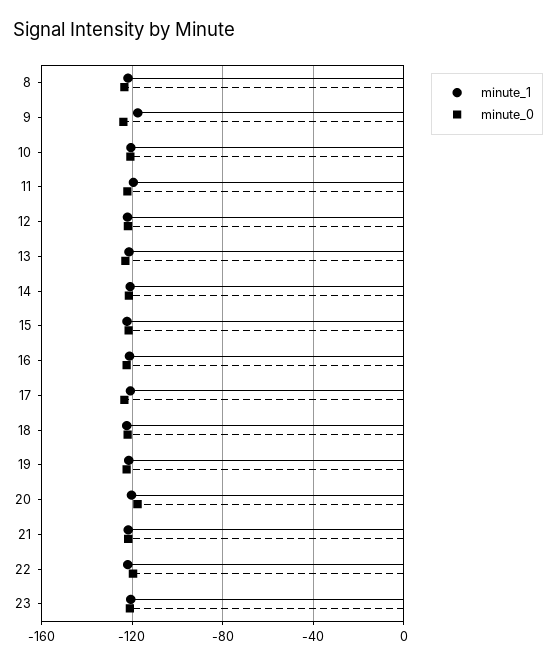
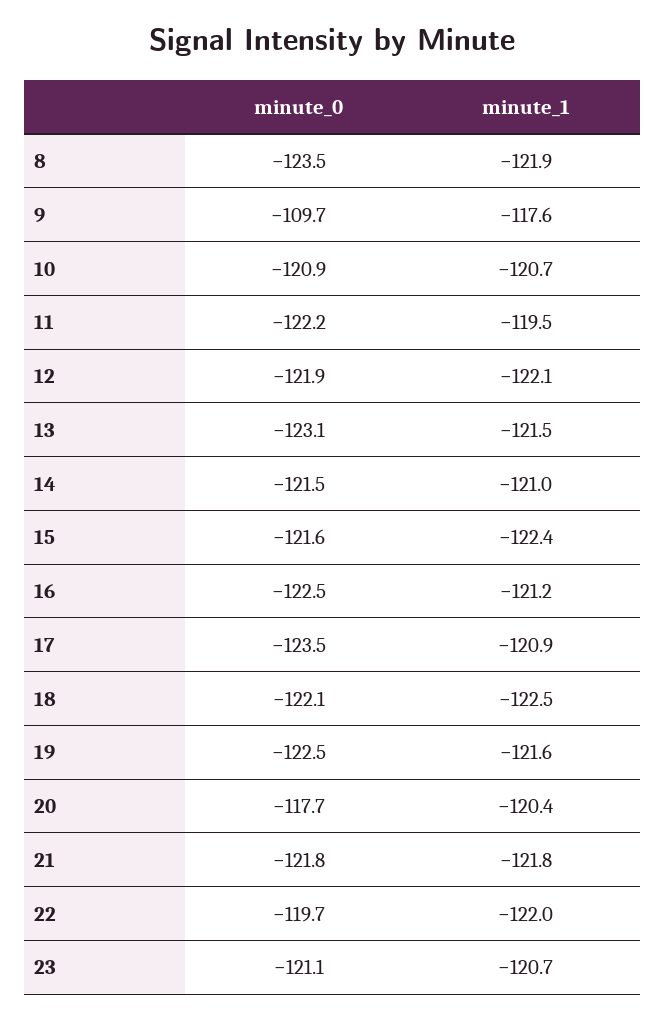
minute_0, 9: -125 -> -109.7

